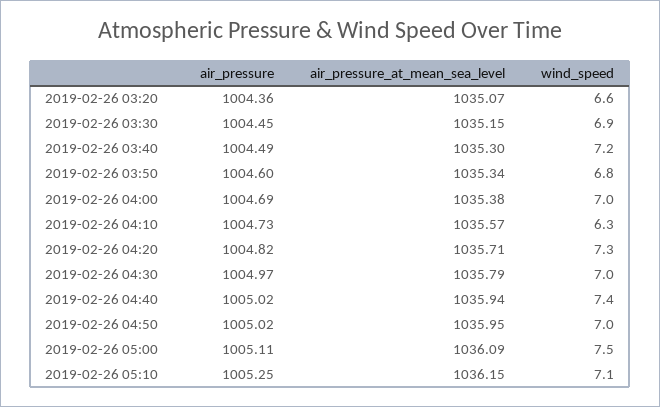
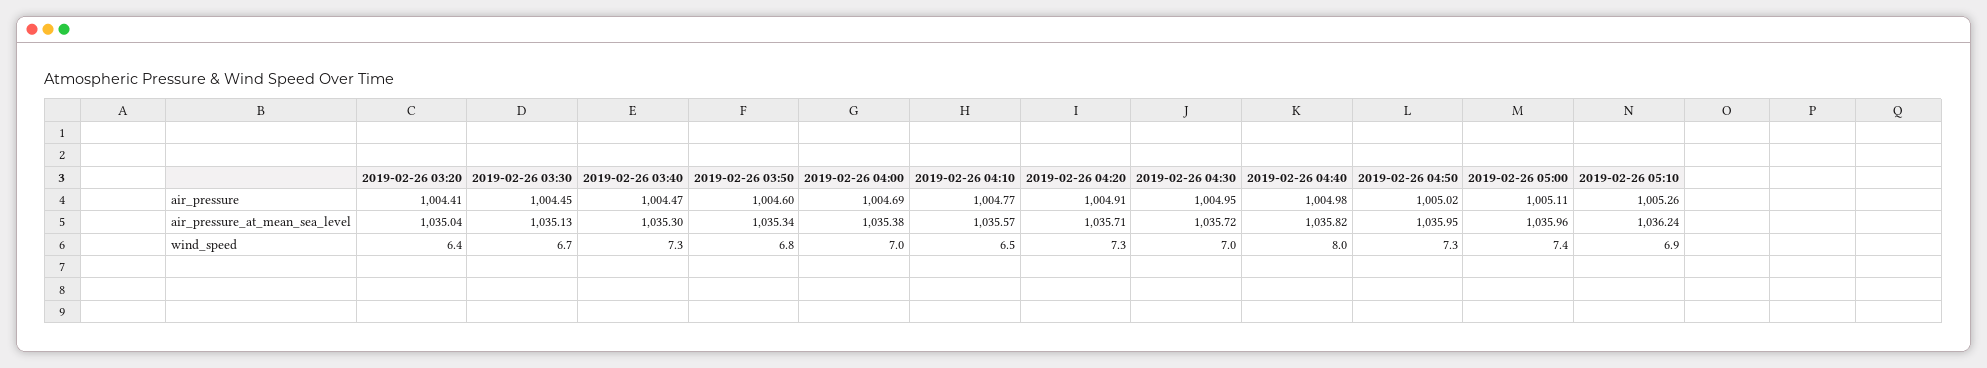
air_pressure, 2019-02-26 03:20: 1004.36 -> 1004.41
air_pressure_at_mean_sea_level, 2019-02-26 03:20: 1035.07 -> 1035.04
wind_speed, 2019-02-26 03:20: 6.6 -> 6.4
air_pressure_at_mean_sea_level, 2019-02-26 03:30: 1035.15 -> 1035.13
wind_speed, 2019-02-26 03:30: 6.9 -> 6.7
air_pressure, 2019-02-26 03:40: 1004.49 -> 1004.47
wind_speed, 2019-02-26 03:40: 7.2 -> 7.3
air_pressure, 2019-02-26 04:10: 1004.73 -> 1004.77
wind_speed, 2019-02-26 04:10: 6.3 -> 6.5
air_pressure, 2019-02-26 04:20: 1004.82 -> 1004.91
air_pressure, 2019-02-26 04:30: 1004.97 -> 1004.95
air_pressure_at_mean_sea_level, 2019-02-26 04:30: 1035.79 -> 1035.72
air_pressure, 2019-02-26 04:40: 1005.02 -> 1004.98
air_pressure_at_mean_sea_level, 2019-02-26 04:40: 1035.94 -> 1035.82
wind_speed, 2019-02-26 04:40: 7.4 -> 8
wind_speed, 2019-02-26 04:50: 7 -> 7.3
air_pressure_at_mean_sea_level, 2019-02-26 05:00: 1036.09 -> 1035.96
wind_speed, 2019-02-26 05:00: 7.5 -> 7.4
air_pressure, 2019-02-26 05:10: 1005.25 -> 1005.26
air_pressure_at_mean_sea_level, 2019-02-26 05:10: 1036.15 -> 1036.24
wind_speed, 2019-02-26 05:10: 7.1 -> 6.9

